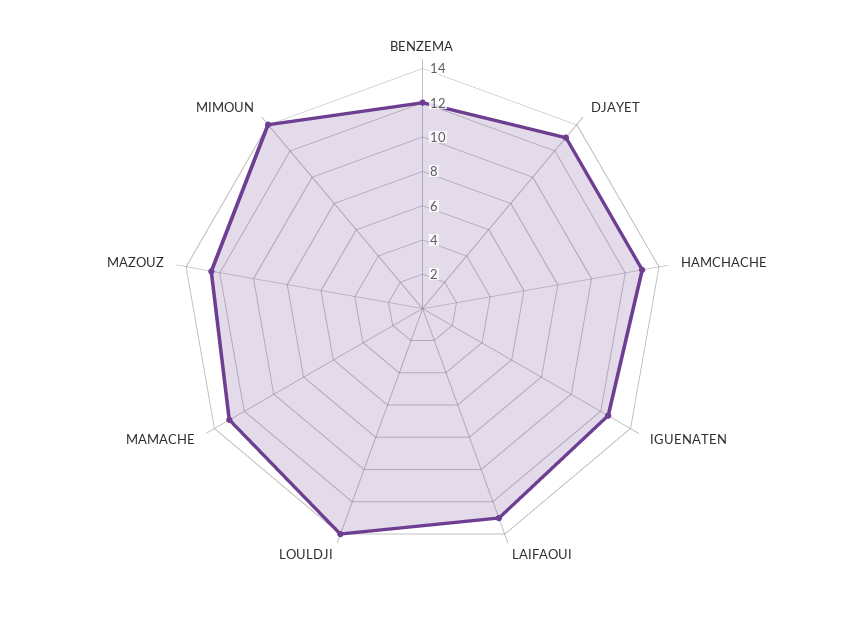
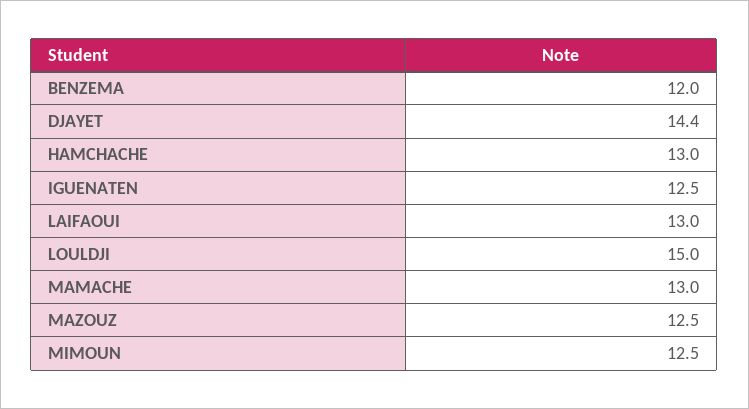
DJAYET: 13 -> 14.4
LOULDJI: 14 -> 15
MIMOUN: 14 -> 12.5

